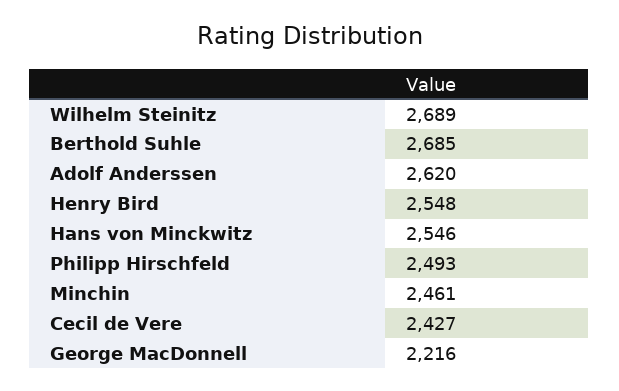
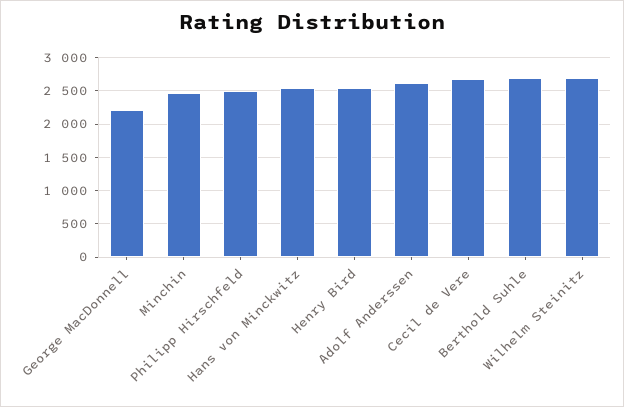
Cecil de Vere: 2427 -> 2700

